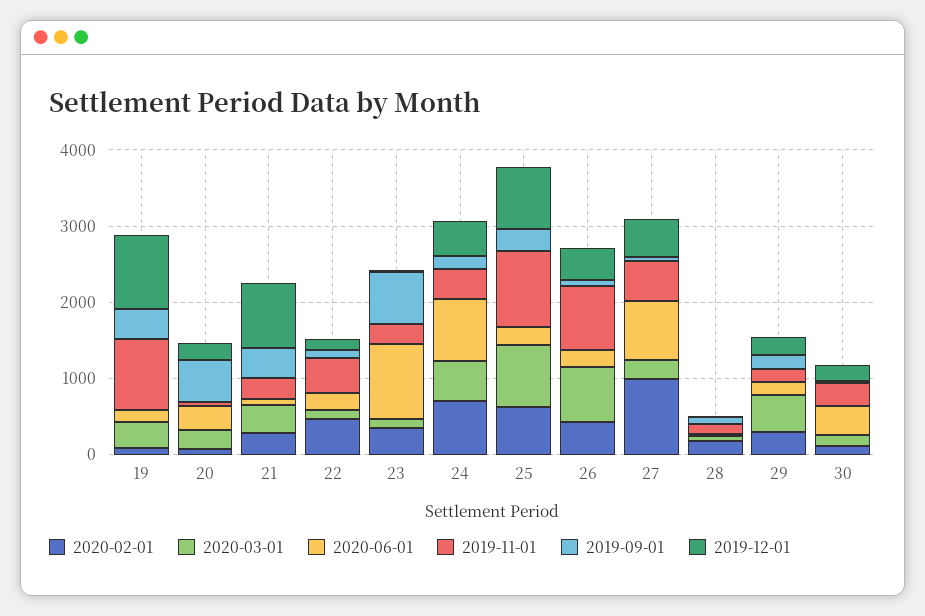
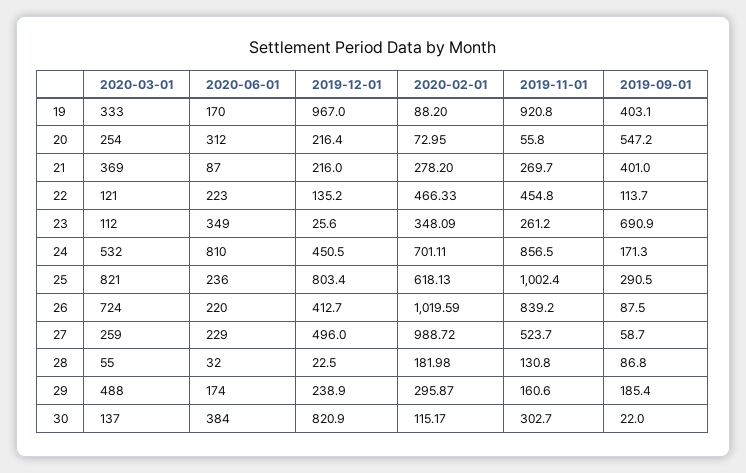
2019-12-01, 21: 800 -> 216
2020-06-01, 23: 1000 -> 349
2019-11-01, 24: 400 -> 856.5
2020-02-01, 26: 400 -> 1019.59
2020-06-01, 27: 800 -> 229
2019-12-01, 30: 200 -> 820.9

